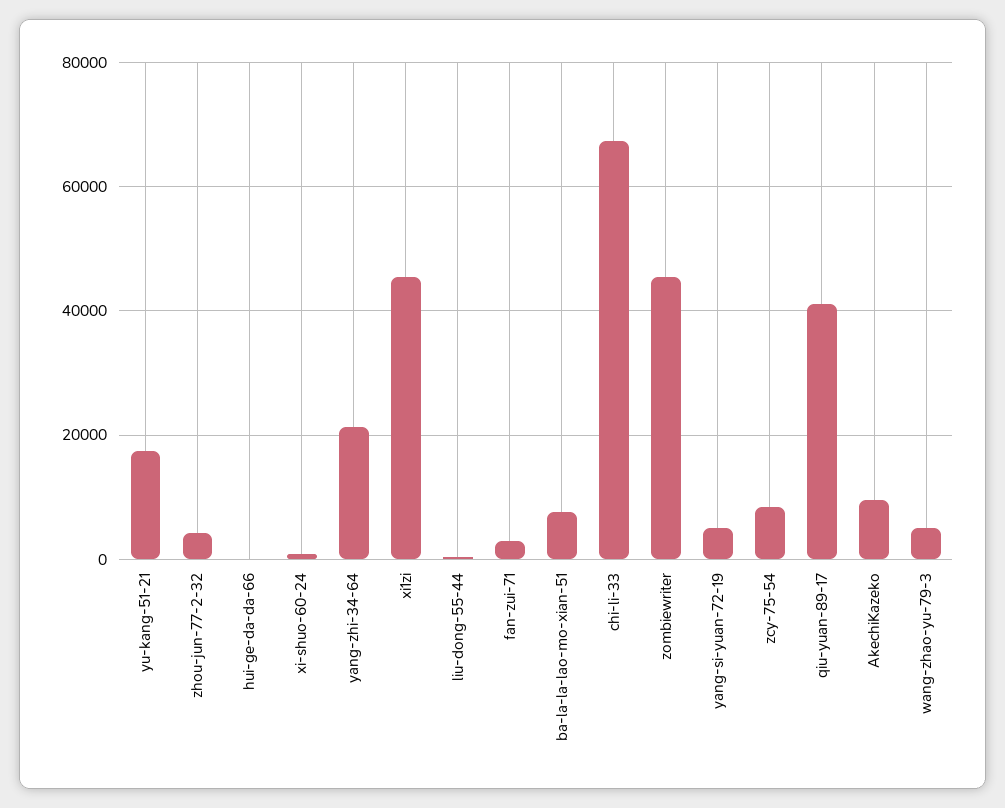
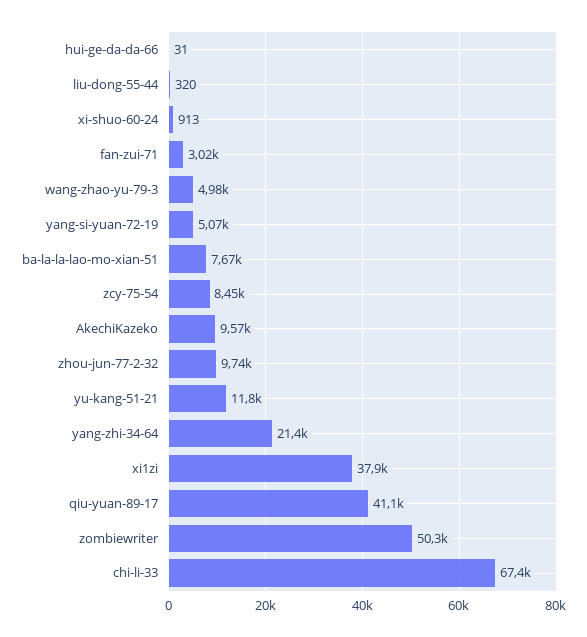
yu-kang-51-21: 18000 -> 11800
zhou-jun-77-2-32: 4000 -> 9740
xi1zi: 46000 -> 37900
zombiewriter: 46000 -> 50300

